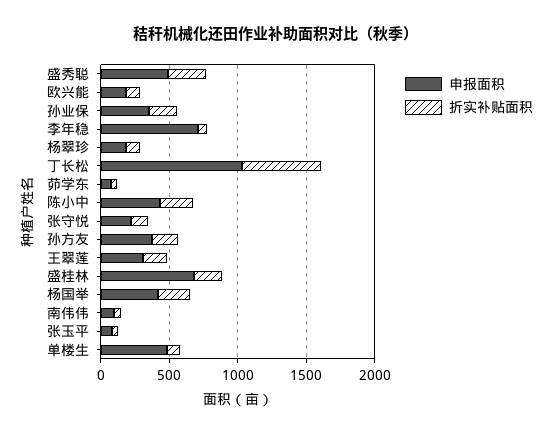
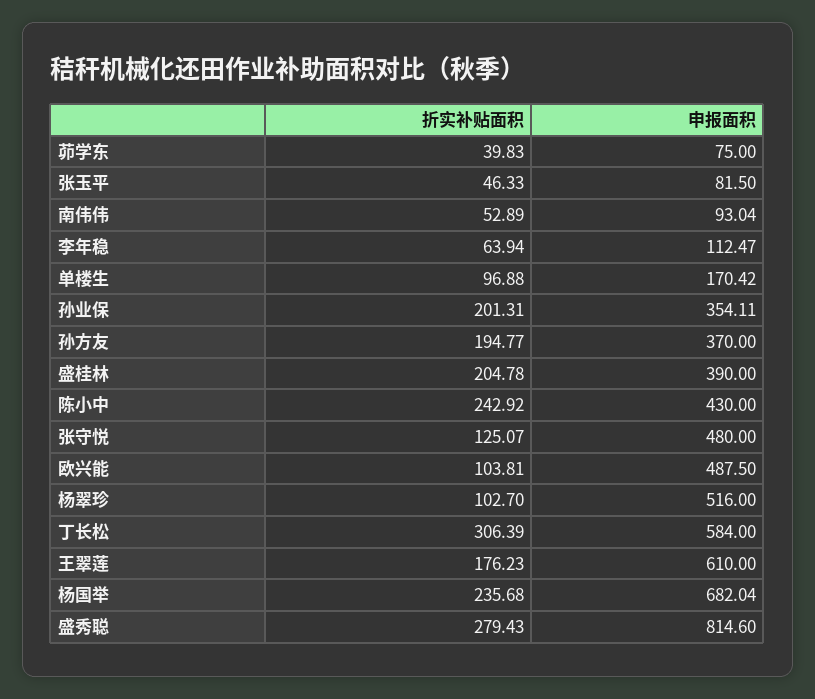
申报面积, 盛秀聪: 500 -> 814.6
申报面积, 欧兴能: 200 -> 487.5
申报面积, 李年稳: 700 -> 112.47
申报面积, 杨翠珍: 200 -> 516
申报面积, 丁长松: 1000 -> 584
折实补贴面积, 丁长松: 600 -> 306.39
申报面积, 张守悦: 200 -> 480
申报面积, 王翠莲: 300 -> 610
申报面积, 盛桂林: 700 -> 390
申报面积, 杨国举: 400 -> 682.04
申报面积, 单楼生: 500 -> 170.42

